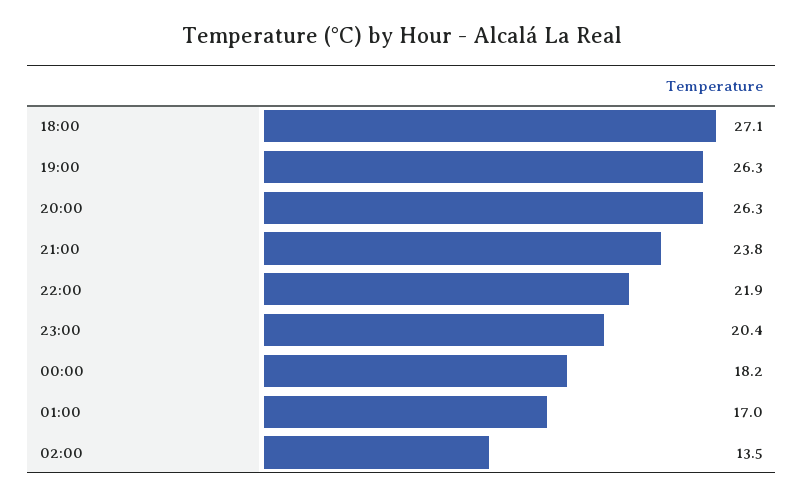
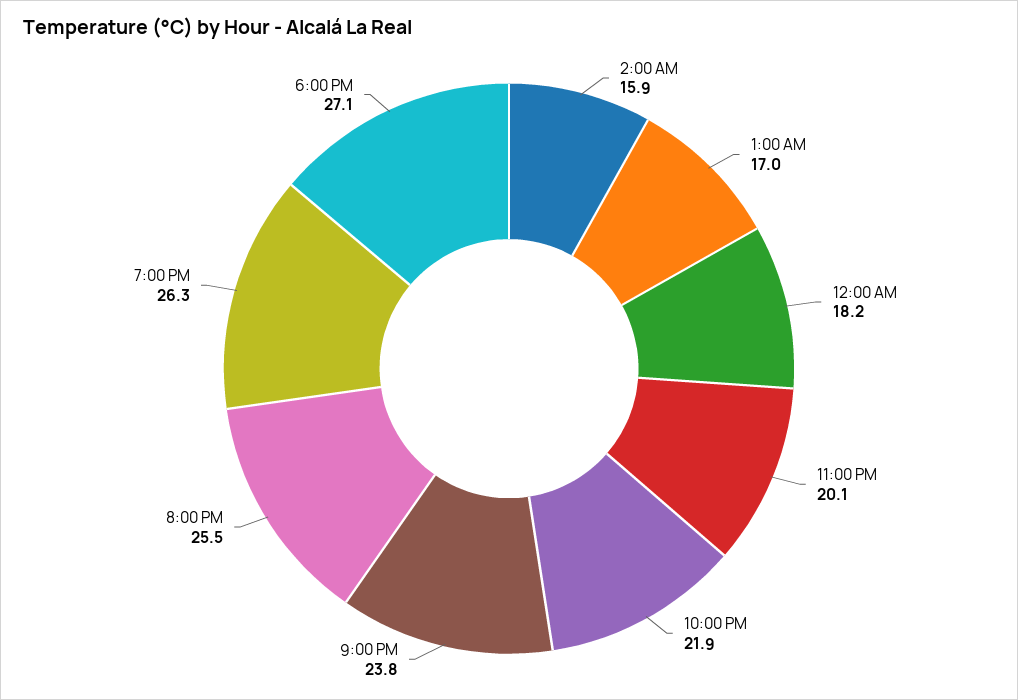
20:00: 26.3 -> 25.5
23:00: 20.4 -> 20.1
02:00: 13.5 -> 15.9

